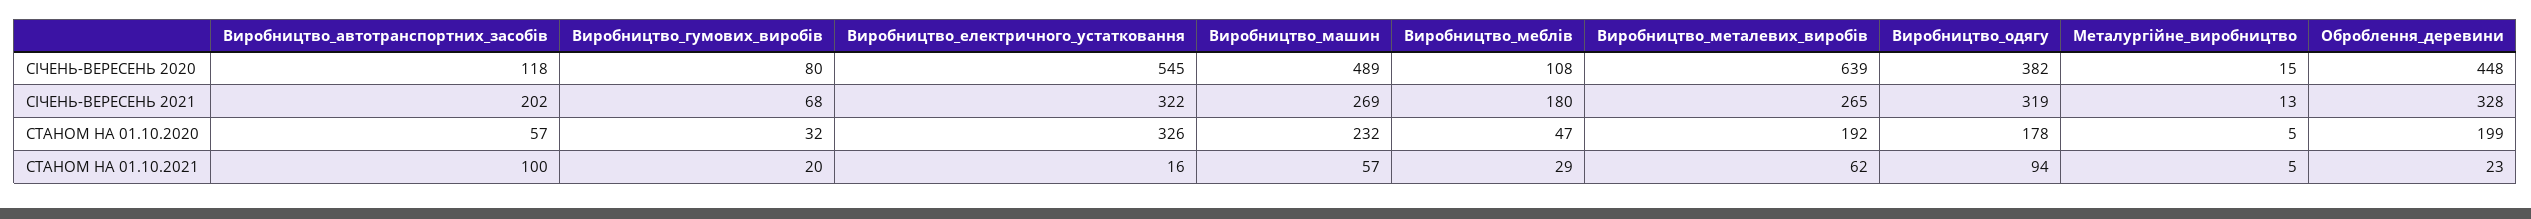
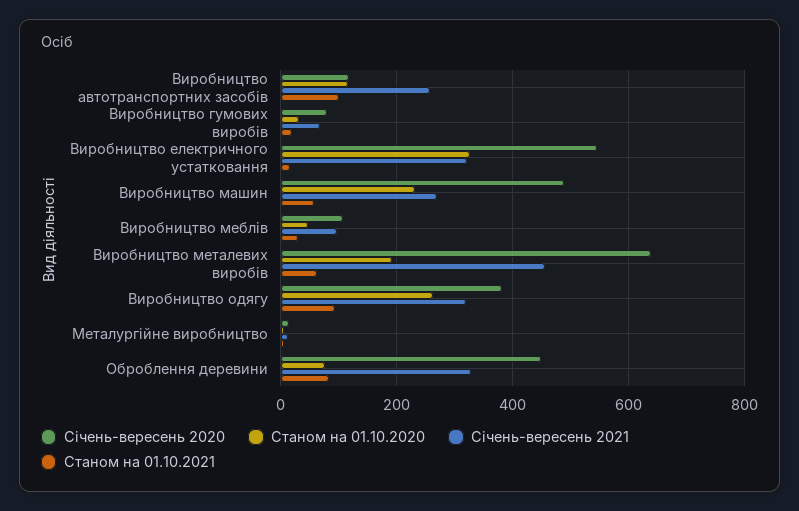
СІЧЕНЬ-ВЕРЕСЕНЬ 2021, Виробництво_автотранспортних_засобів: 202 -> 260
СІЧЕНЬ-ВЕРЕСЕНЬ 2021, Виробництво_меблів: 180 -> 100
СІЧЕНЬ-ВЕРЕСЕНЬ 2021, Виробництво_металевих_виробів: 265 -> 460
СТАНОМ НА 01.10.2020, Виробництво_автотранспортних_засобів: 57 -> 120
СТАНОМ НА 01.10.2020, Виробництво_одягу: 178 -> 260
СТАНОМ НА 01.10.2020, Оброблення_деревини: 199 -> 80
СТАНОМ НА 01.10.2021, Оброблення_деревини: 23 -> 80

